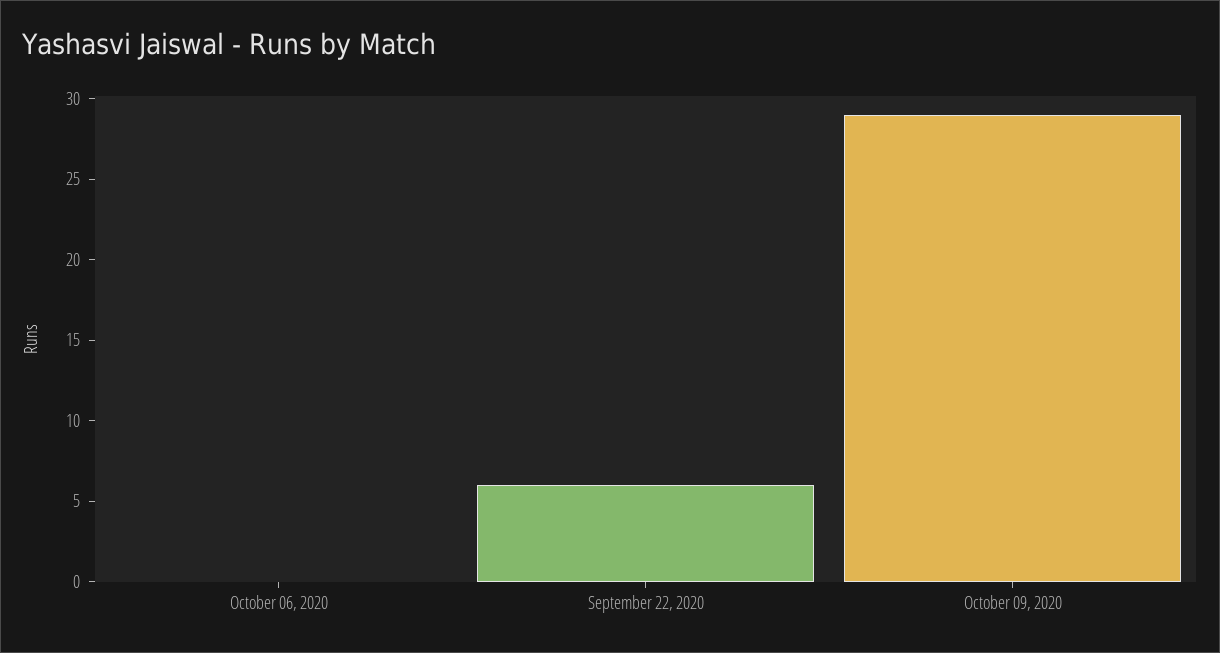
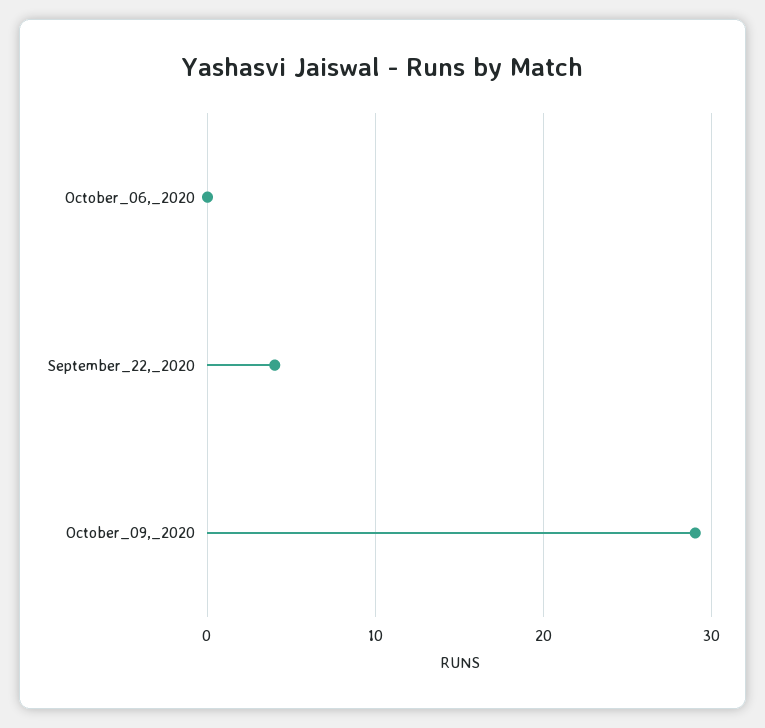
September 22, 2020: 6 -> 4

